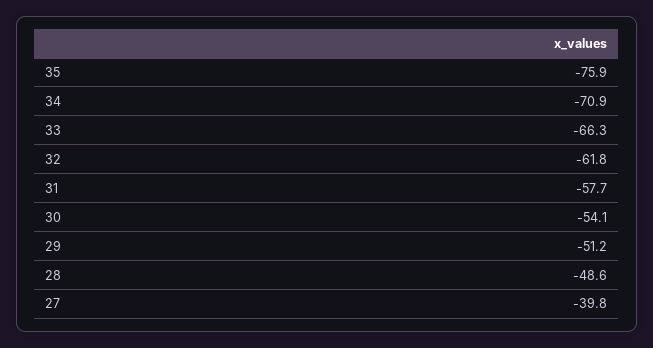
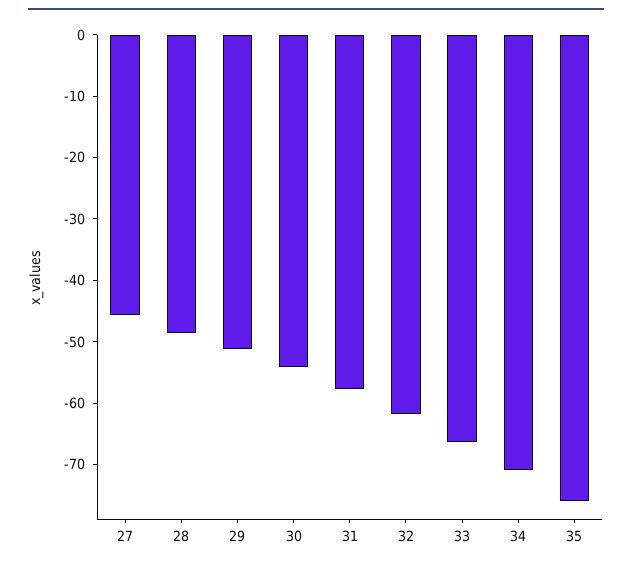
27: -39.8 -> -46

